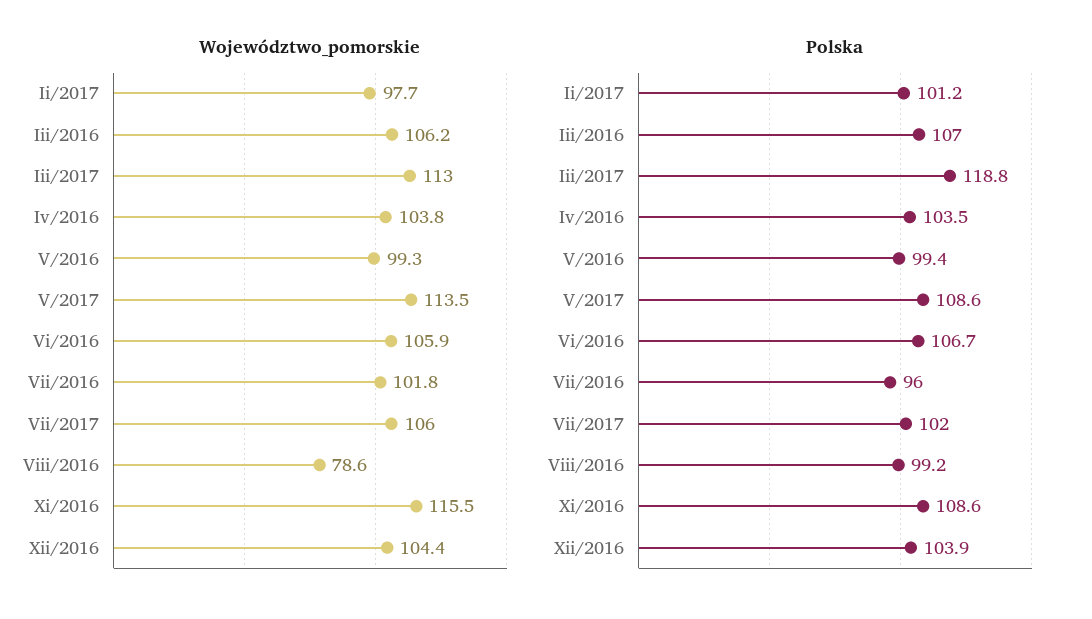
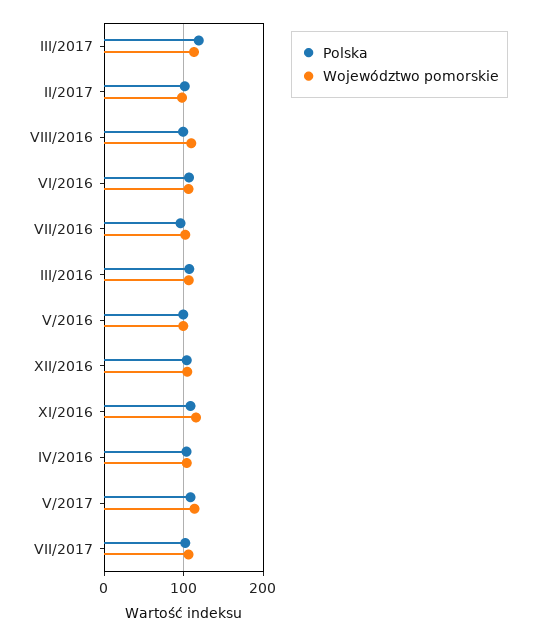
Województwo_pomorskie, Viii/2016: 78.6 -> 110

